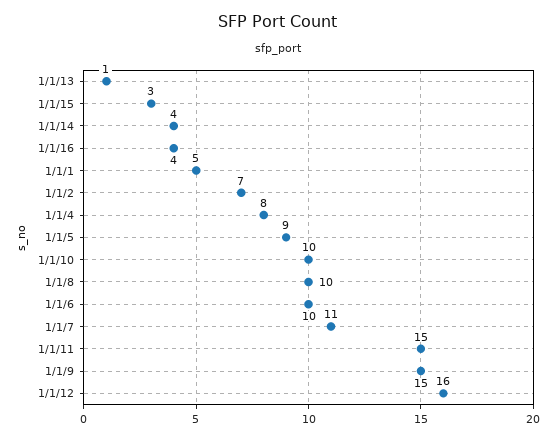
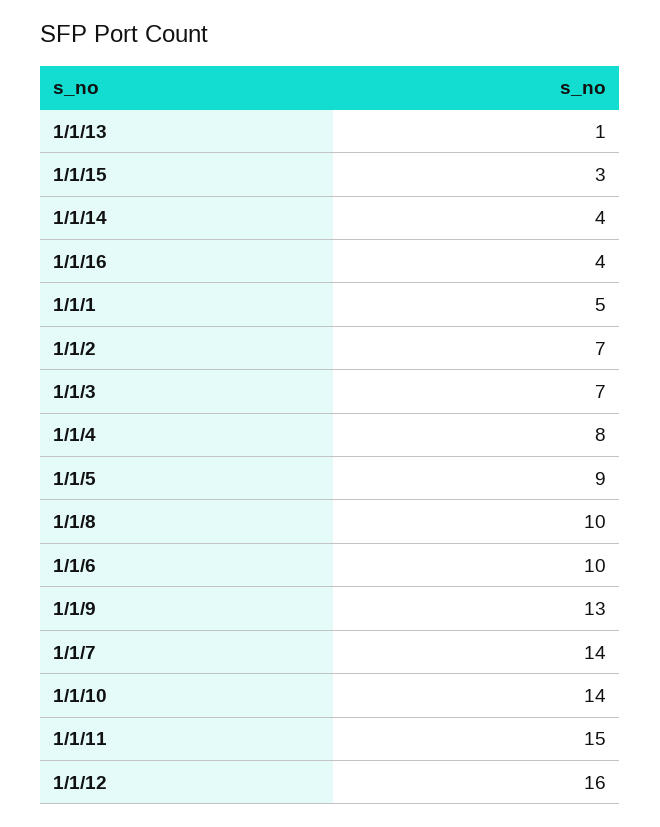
1/1/10: 10 -> 14
1/1/7: 11 -> 14
1/1/9: 15 -> 13
1/1/3: none -> 7

